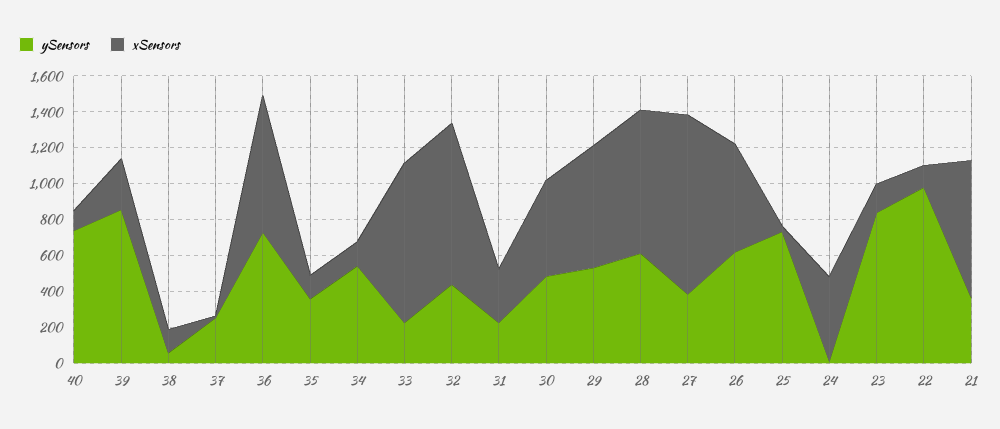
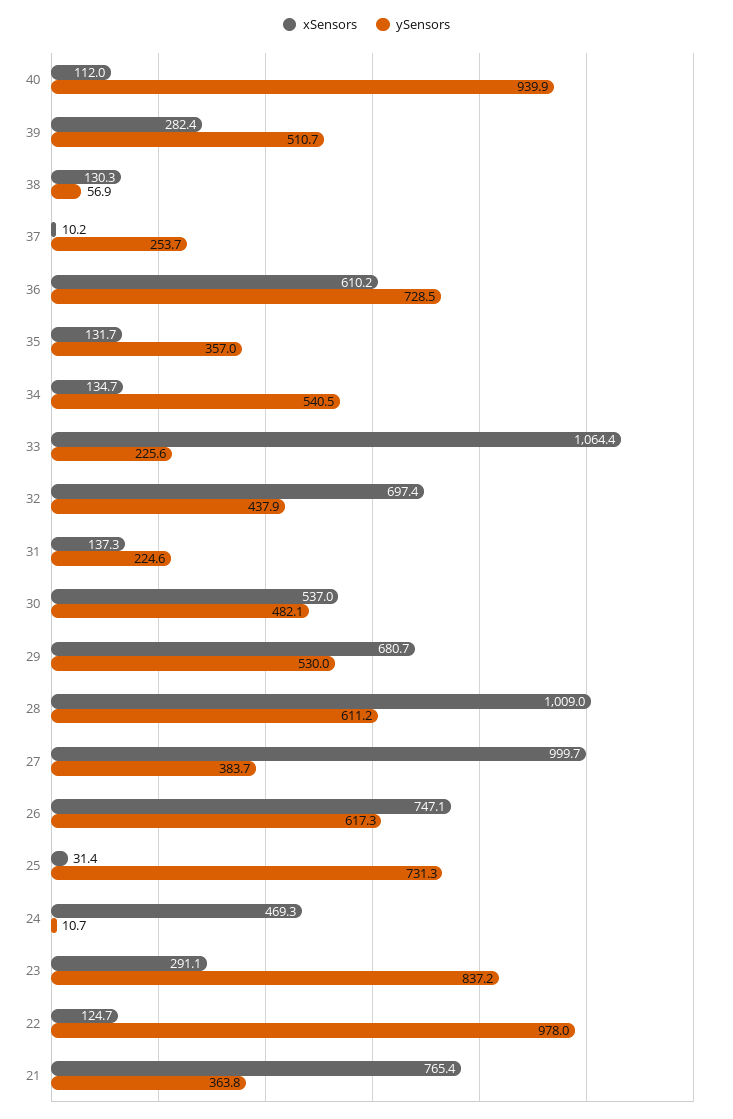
ySensors, 40: 750 -> 939.9
ySensors, 39: 850 -> 510.7
xSensors, 36: 750 -> 610.2
xSensors, 33: 900 -> 1064.4
xSensors, 32: 900 -> 697.4
xSensors, 31: 300 -> 137.3
xSensors, 28: 800 -> 1009
xSensors, 26: 600 -> 747.1
xSensors, 23: 150 -> 291.1

